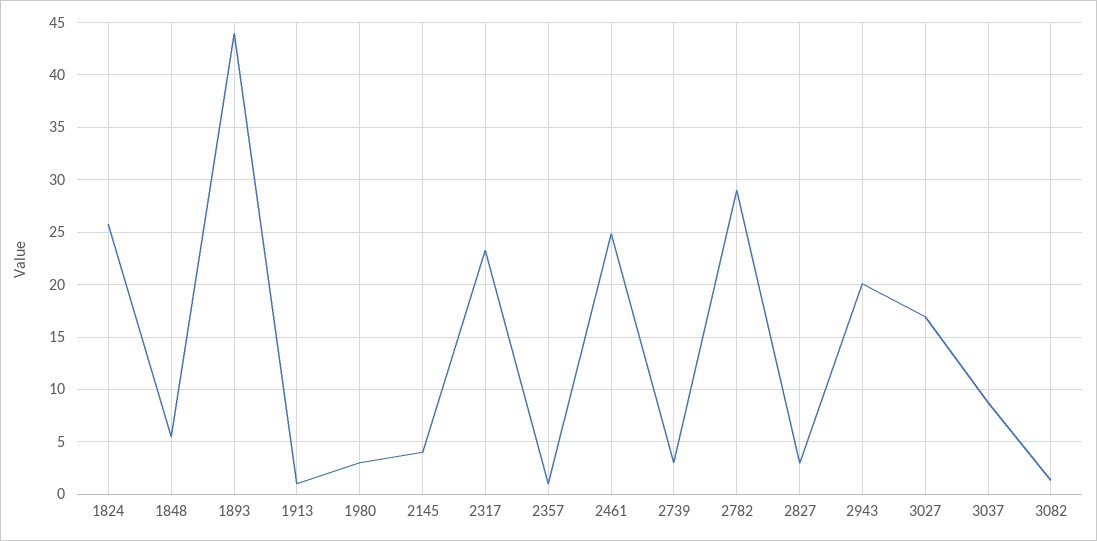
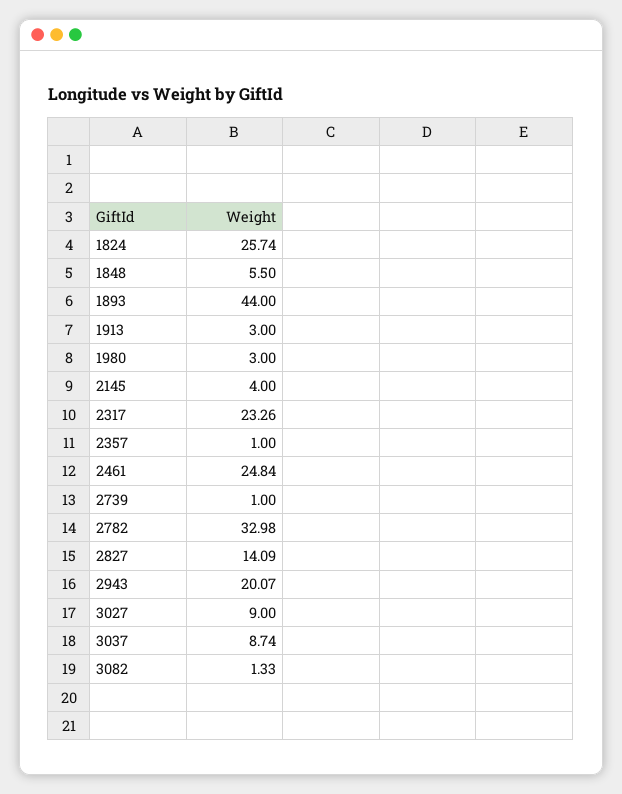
1913: 1 -> 3
2739: 3 -> 1
2782: 29 -> 32.98
2827: 3 -> 14.09
3027: 17 -> 9

